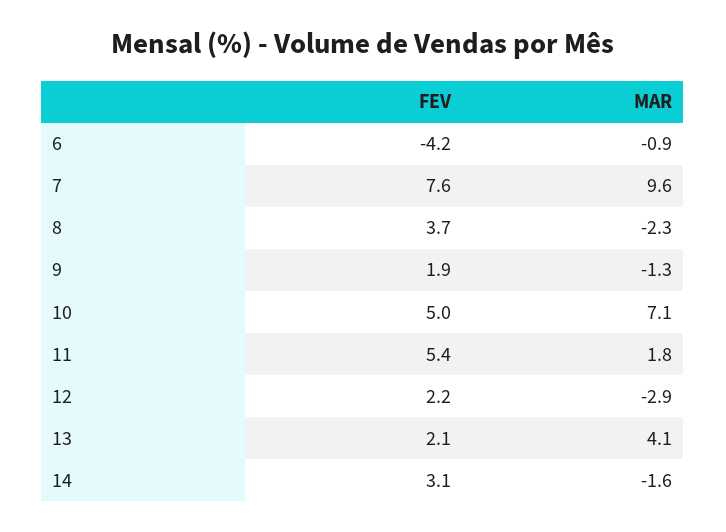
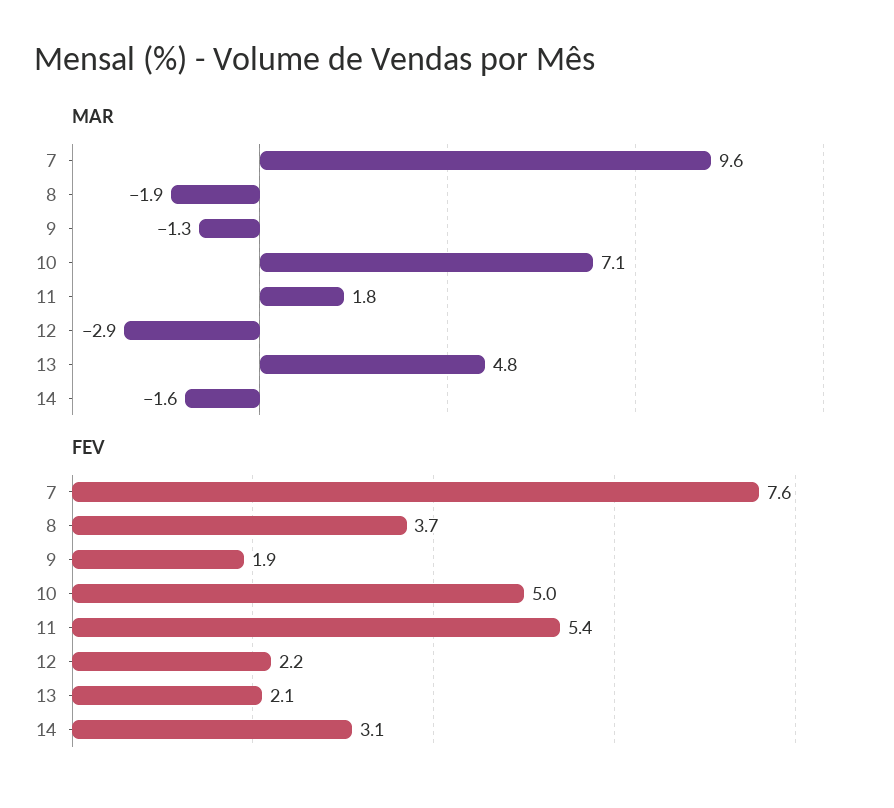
FEV, 6: -4.2 -> none
MAR, 6: -0.9 -> none
MAR, 8: -2.3 -> -1.9
MAR, 13: 4.1 -> 4.8

